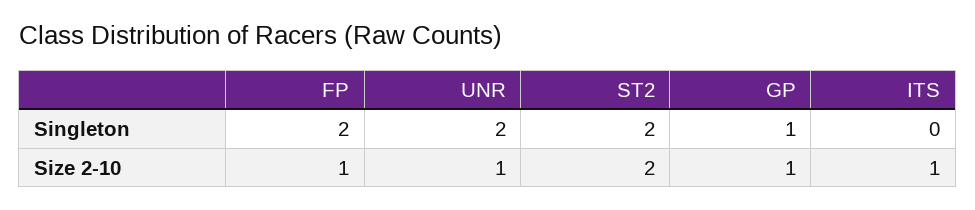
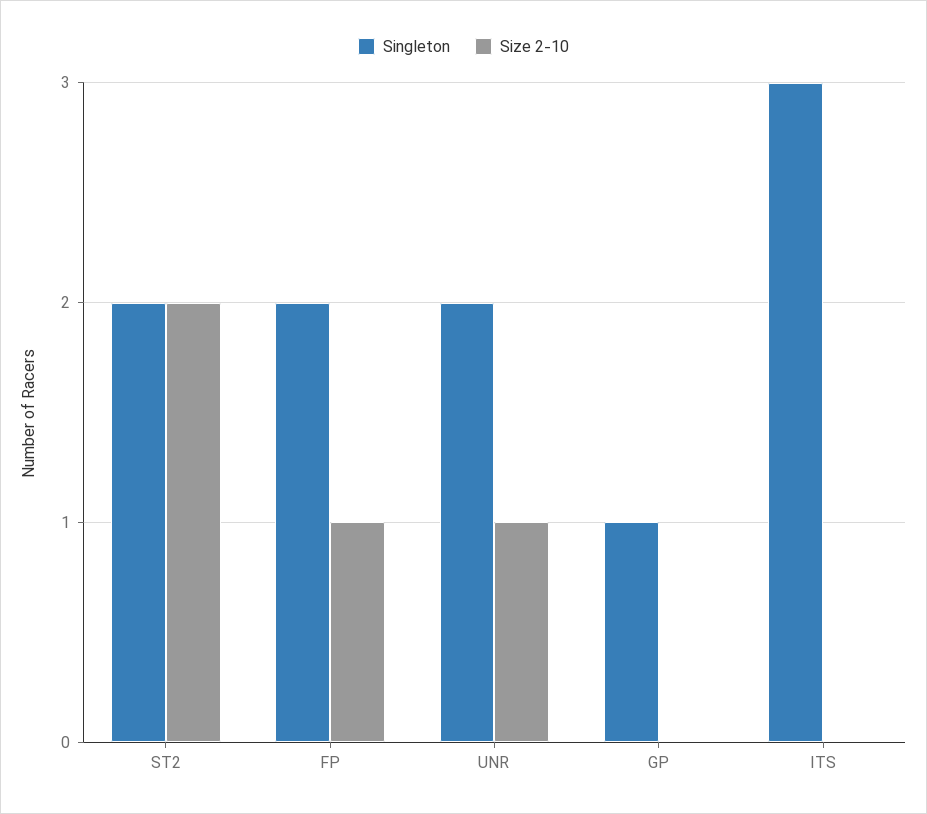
Singleton, ITS: 0 -> 3
Size 2-10, GP: 1 -> 0
Size 2-10, ITS: 1 -> 0

